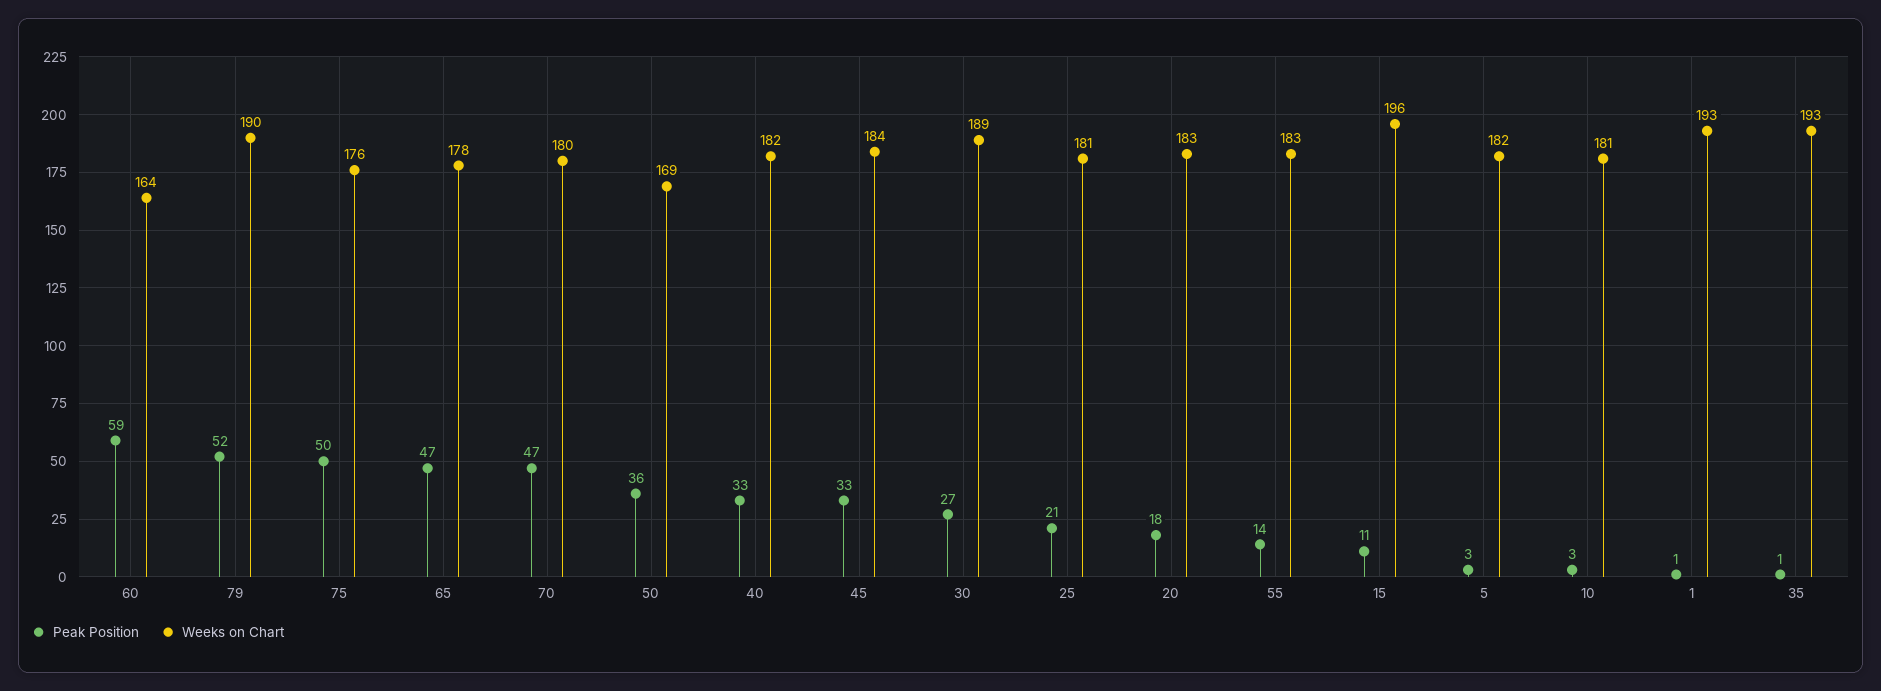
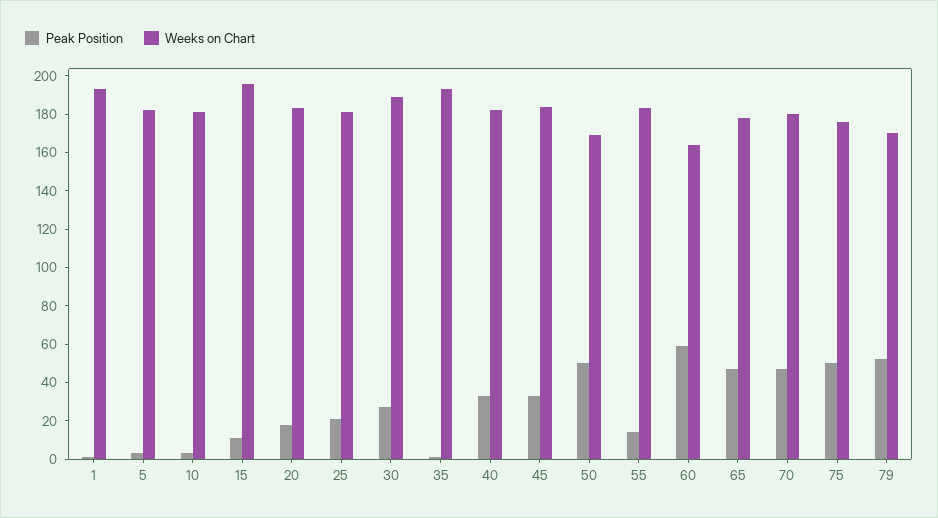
Weeks on Chart, 79: 190 -> 170
Peak Position, 50: 36 -> 50

